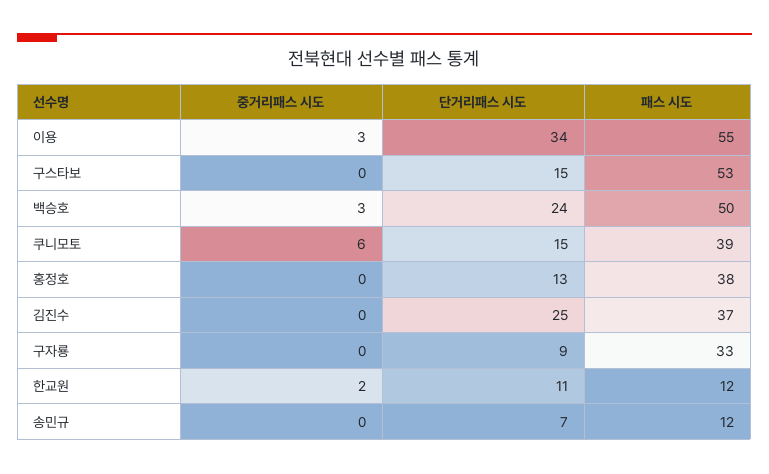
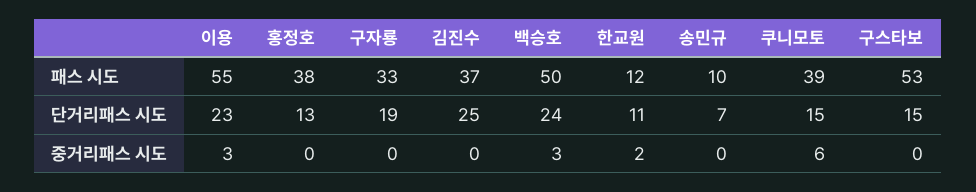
단거리패스 시도, 이용: 34 -> 23
단거리패스 시도, 구자룡: 9 -> 19
패스 시도, 송민규: 12 -> 10

